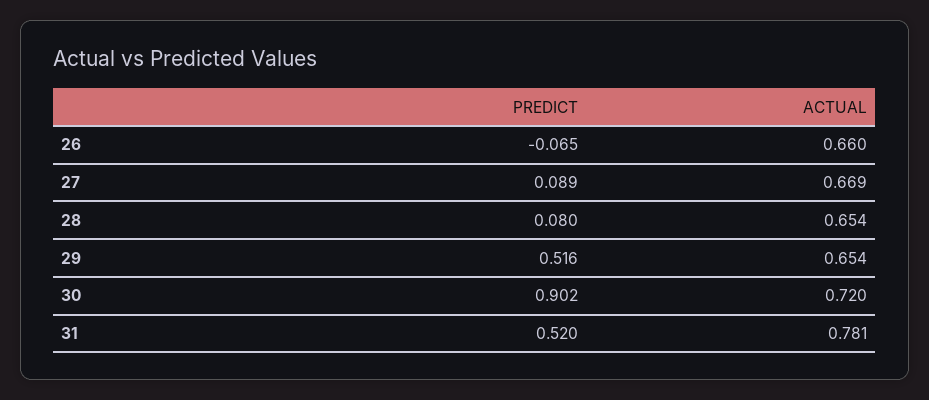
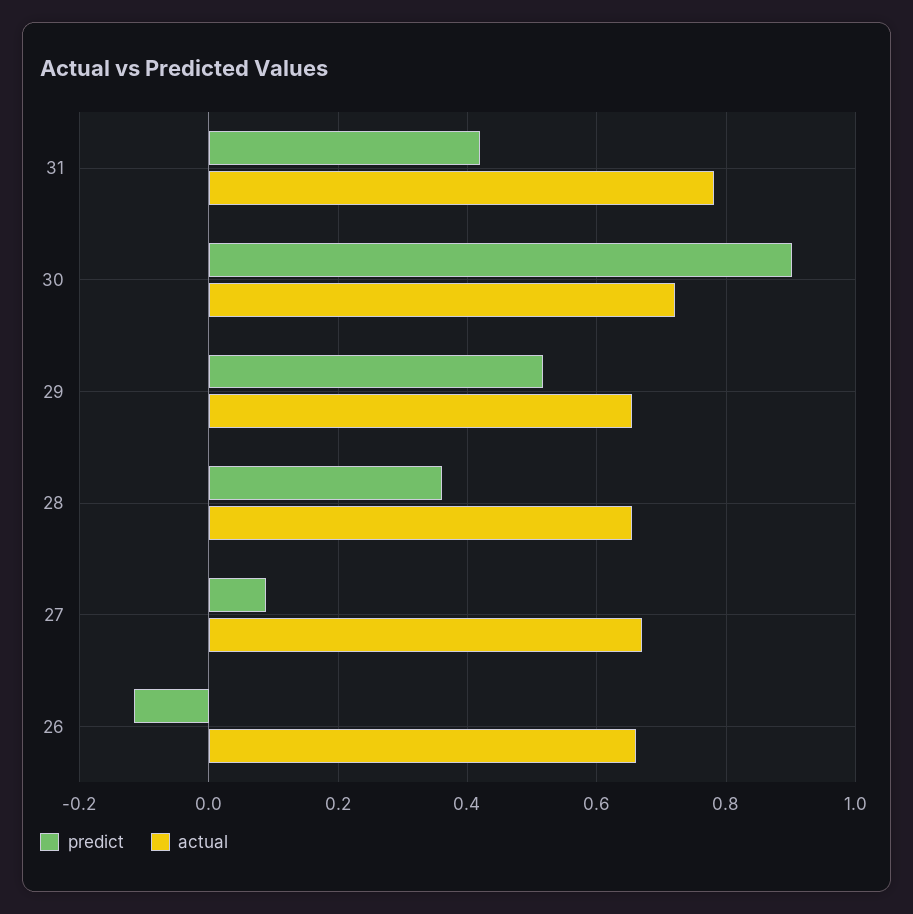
PREDICT, 26: -0.065 -> -0.12
PREDICT, 28: 0.08 -> 0.36
PREDICT, 31: 0.52 -> 0.42

